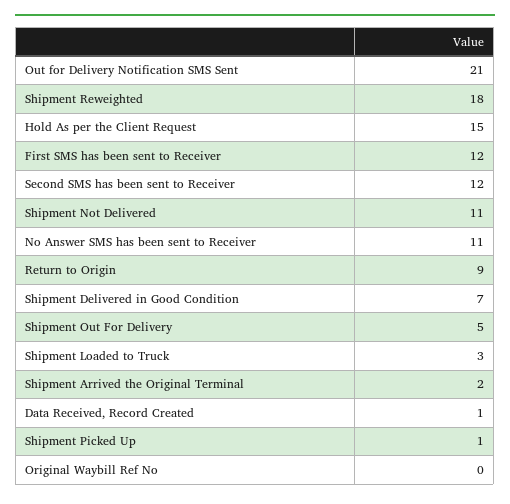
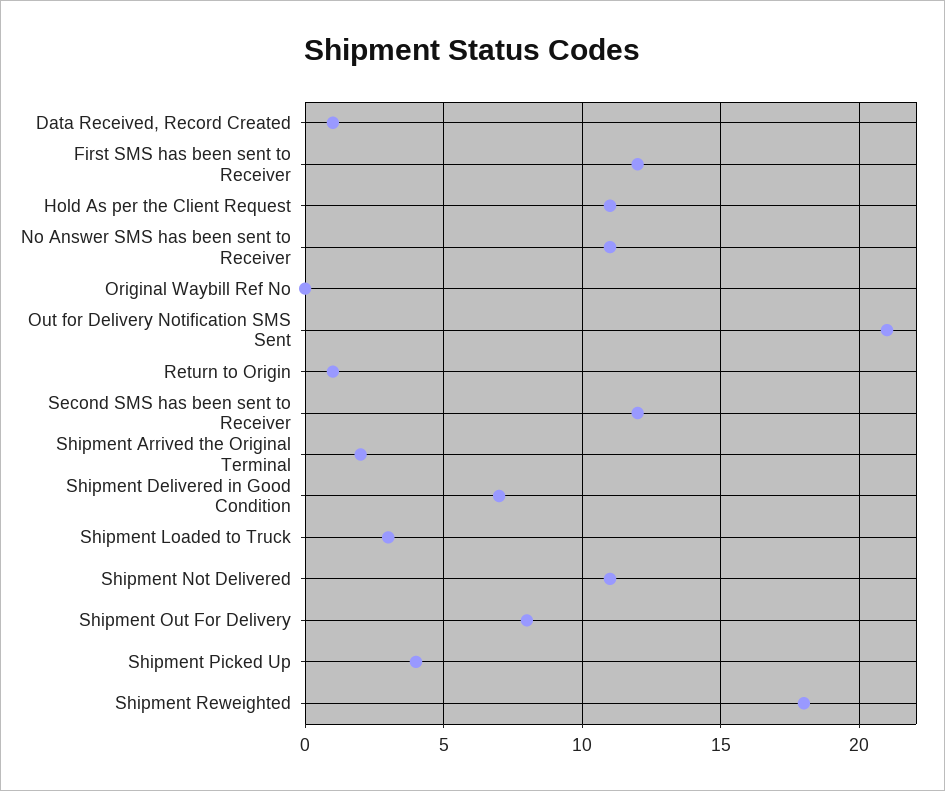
Hold As per the Client Request: 15 -> 11
Return to Origin: 9 -> 1
Shipment Out For Delivery: 5 -> 8
Shipment Picked Up: 1 -> 4

